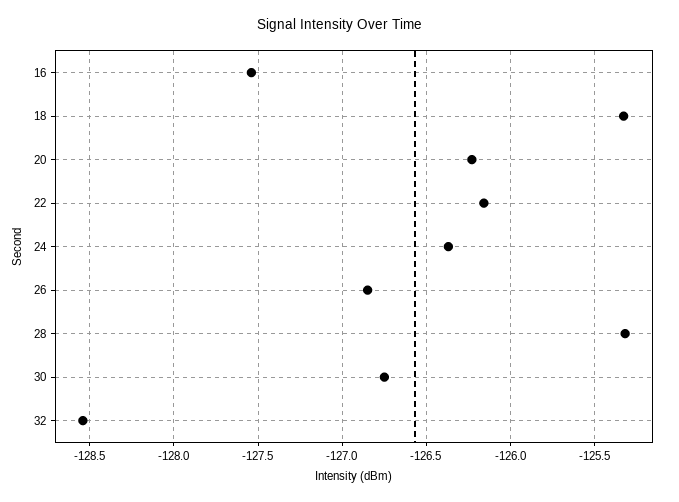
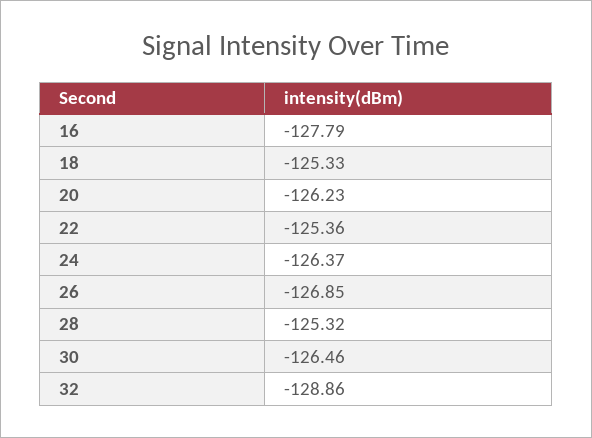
16: -127.55 -> -127.79
22: -126.15 -> -125.36
30: -126.75 -> -126.46
32: -128.55 -> -128.86

